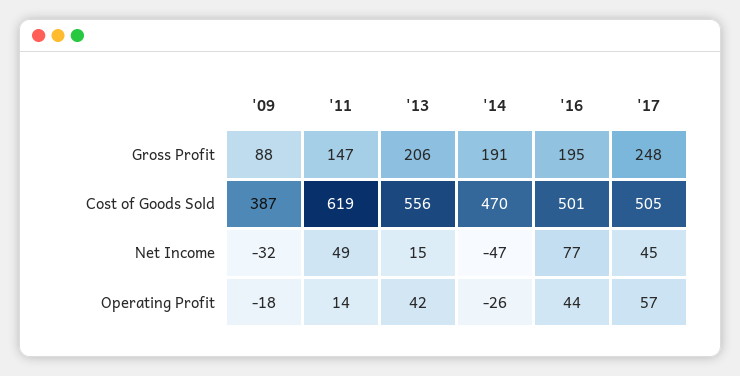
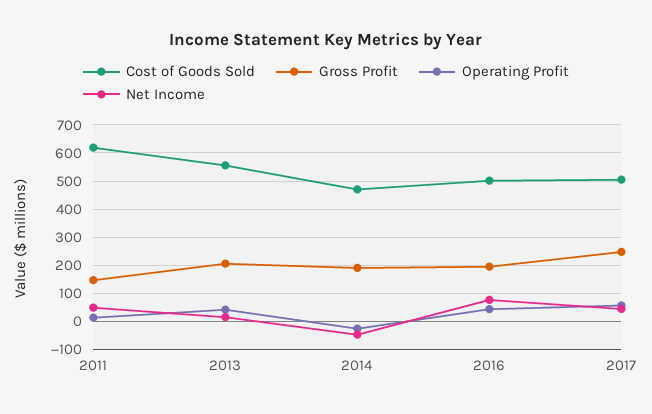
Gross Profit, '09: 88 -> none
Cost of Goods Sold, '09: 387 -> none
Net Income, '09: -32 -> none
Operating Profit, '09: -18 -> none

